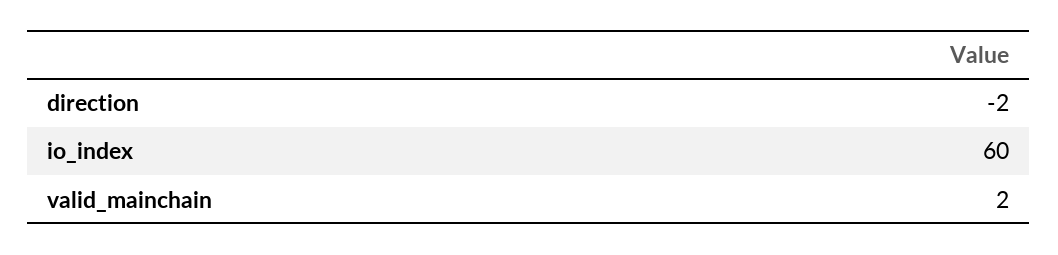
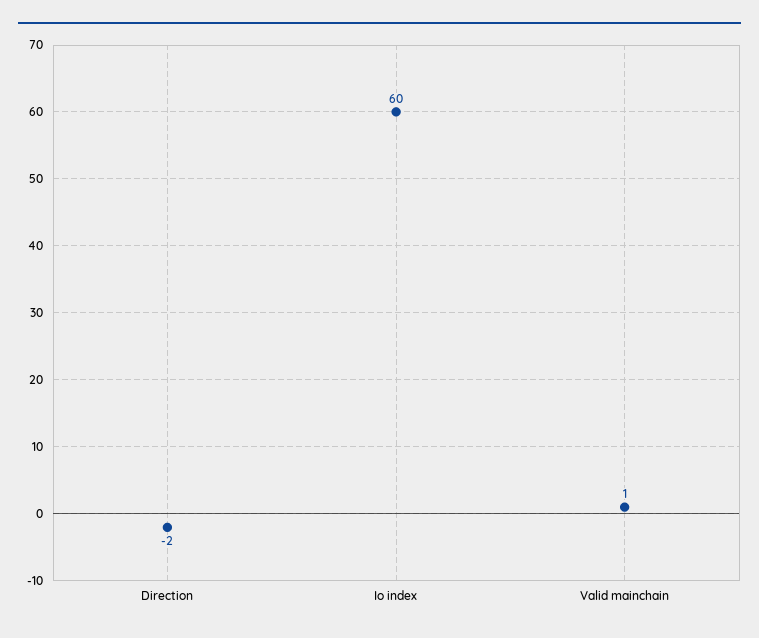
valid_mainchain: 2 -> 1

